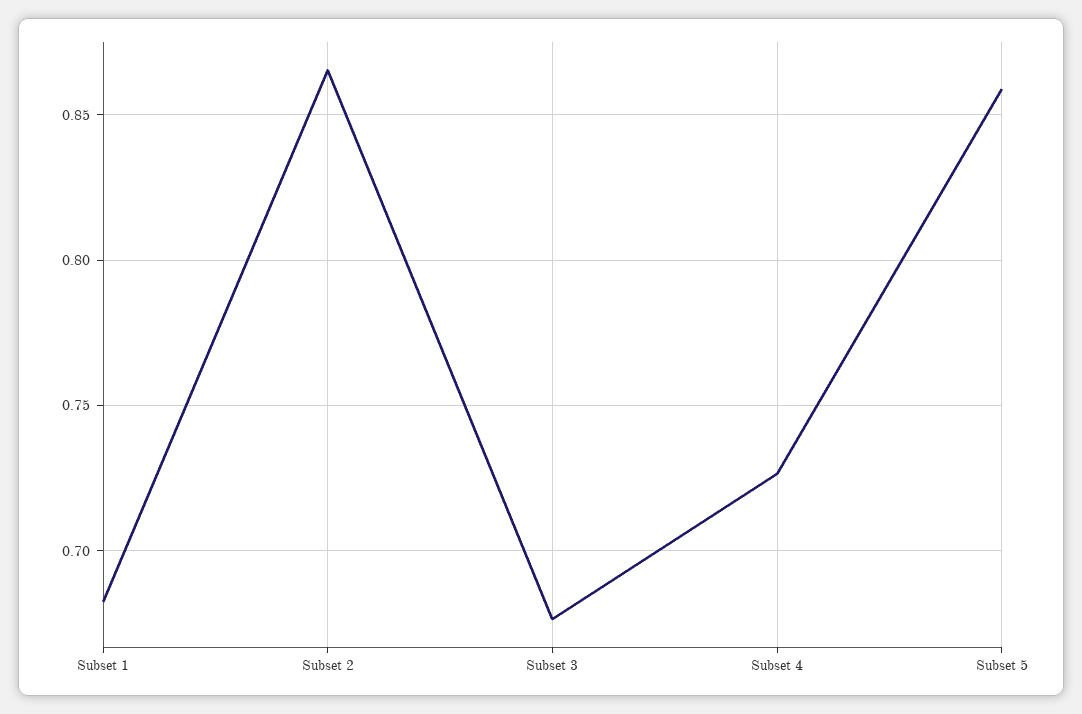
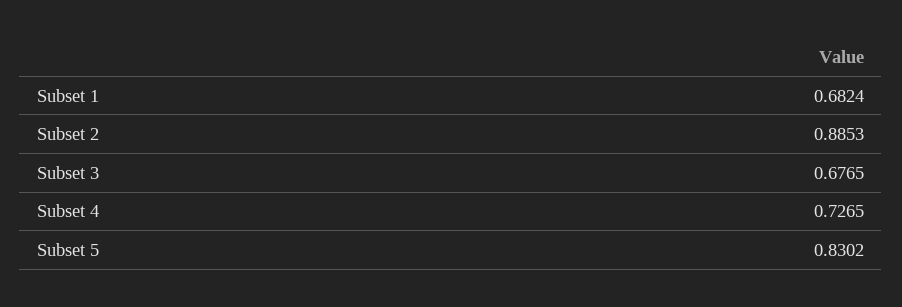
Subset 2: 0.865 -> 0.8853
Subset 5: 0.86 -> 0.8302

